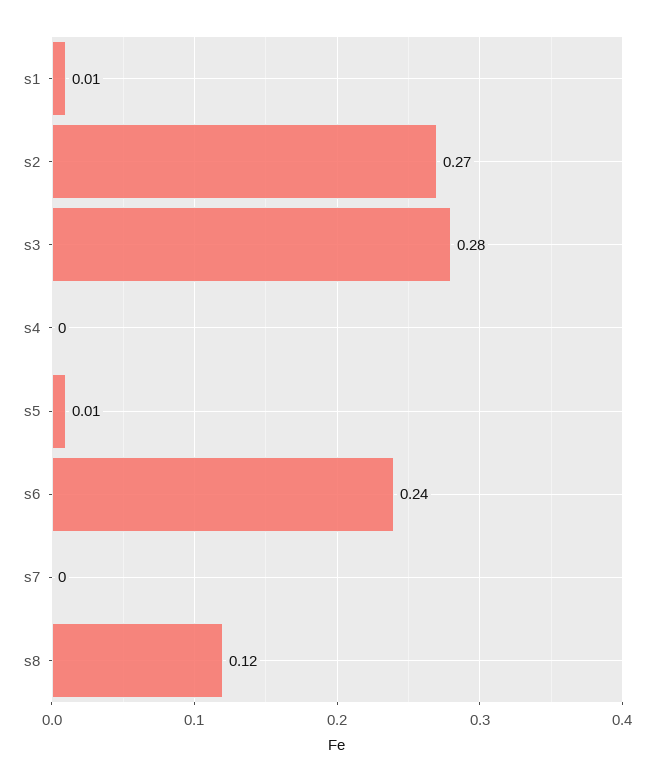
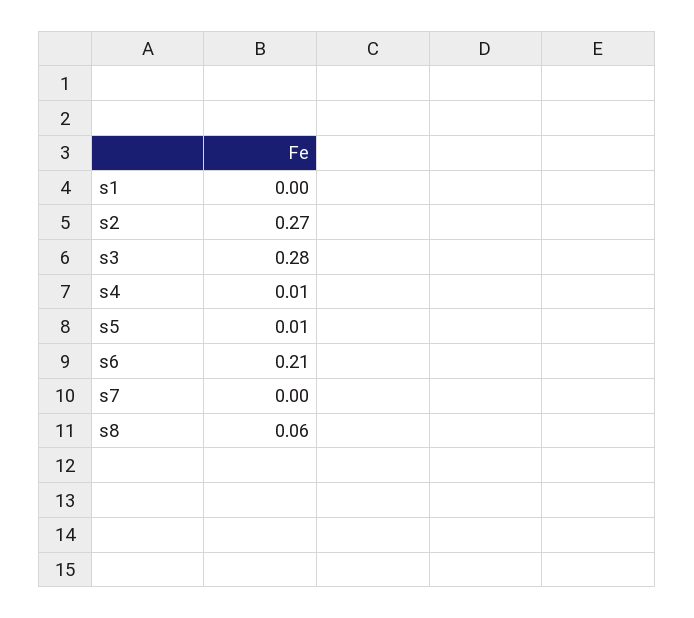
s1: 0.01 -> 0
s4: 0 -> 0.01
s6: 0.24 -> 0.21
s8: 0.12 -> 0.06

